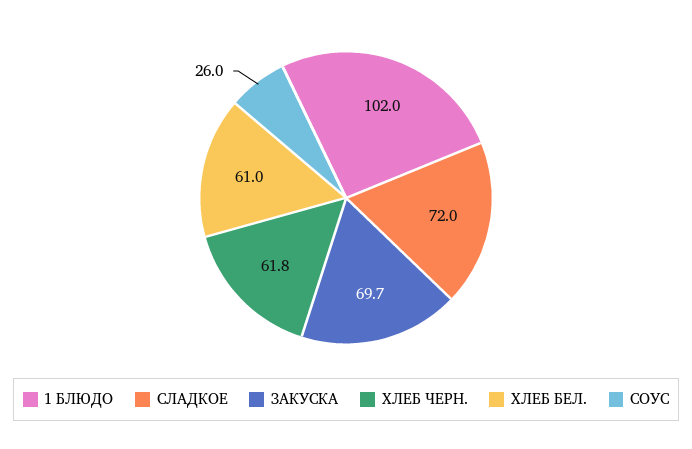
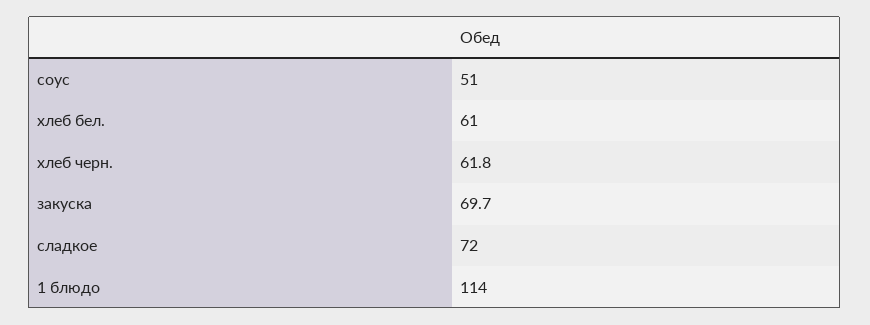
1 БЛЮДО: 102 -> 114
СОУС: 26 -> 51

